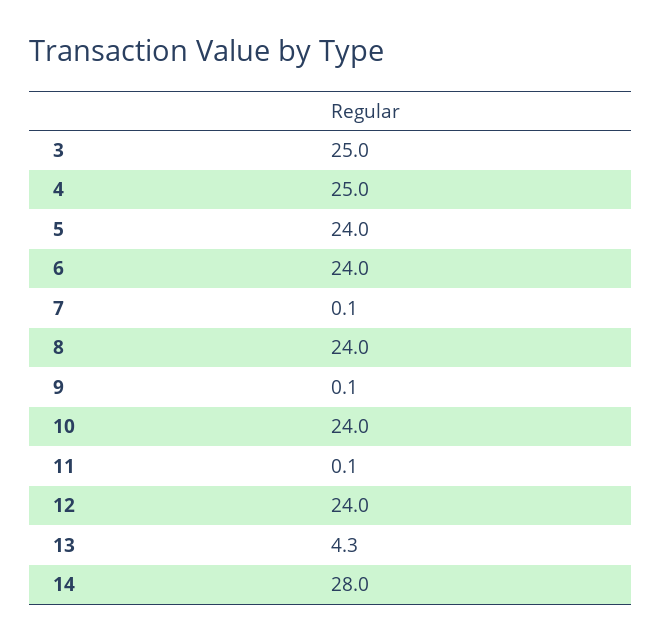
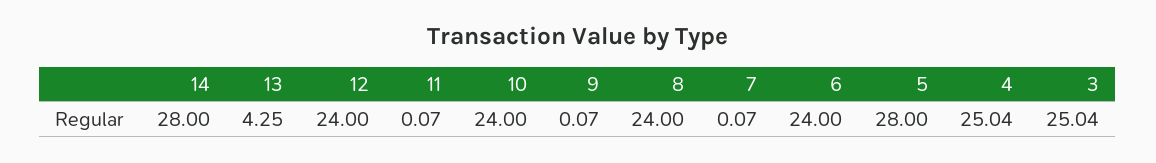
5: 24 -> 28

